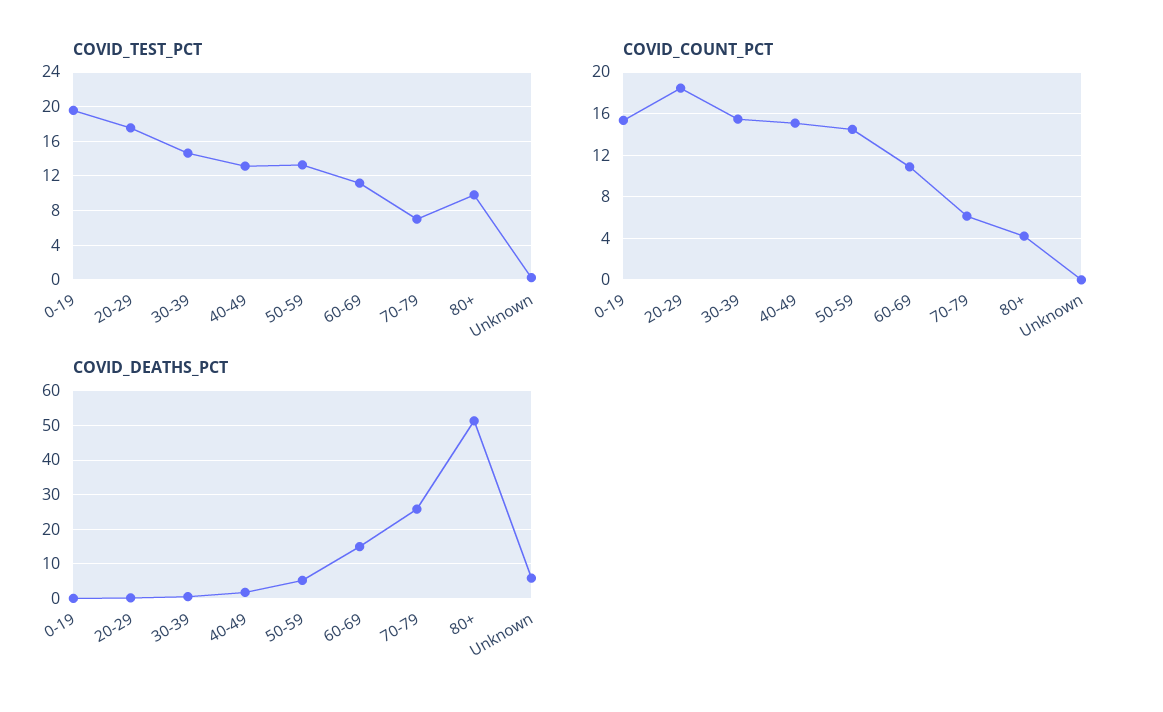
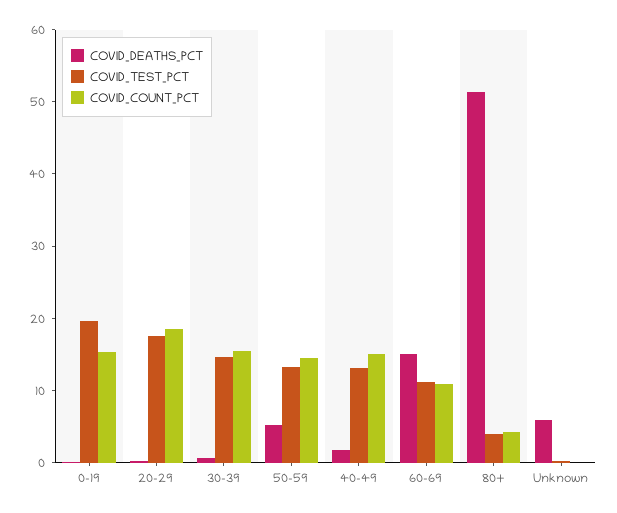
COVID_TEST_PCT, 70-79: 7 -> none
COVID_TEST_PCT, 80+: 10 -> 4
COVID_COUNT_PCT, 70-79: 6 -> none
COVID_DEATHS_PCT, 70-79: 26 -> none

